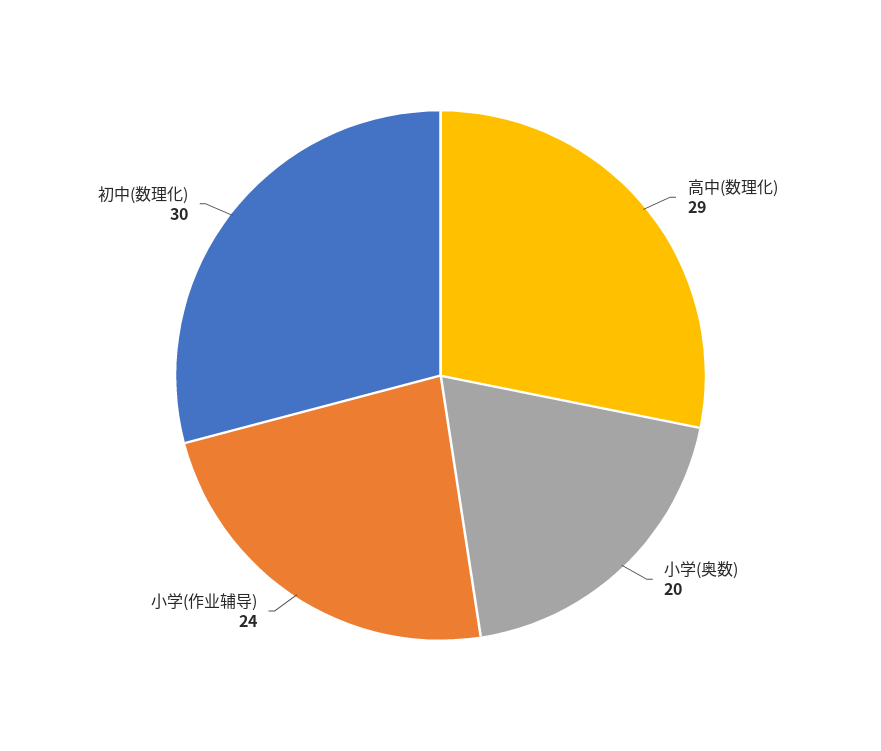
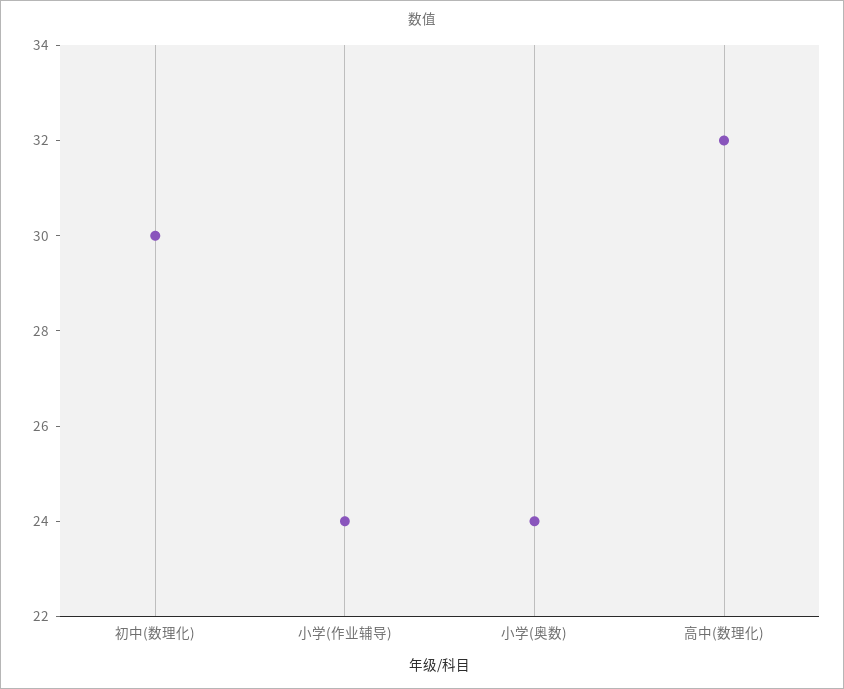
高中(数理化): 29 -> 32
小学(奥数): 20 -> 24

